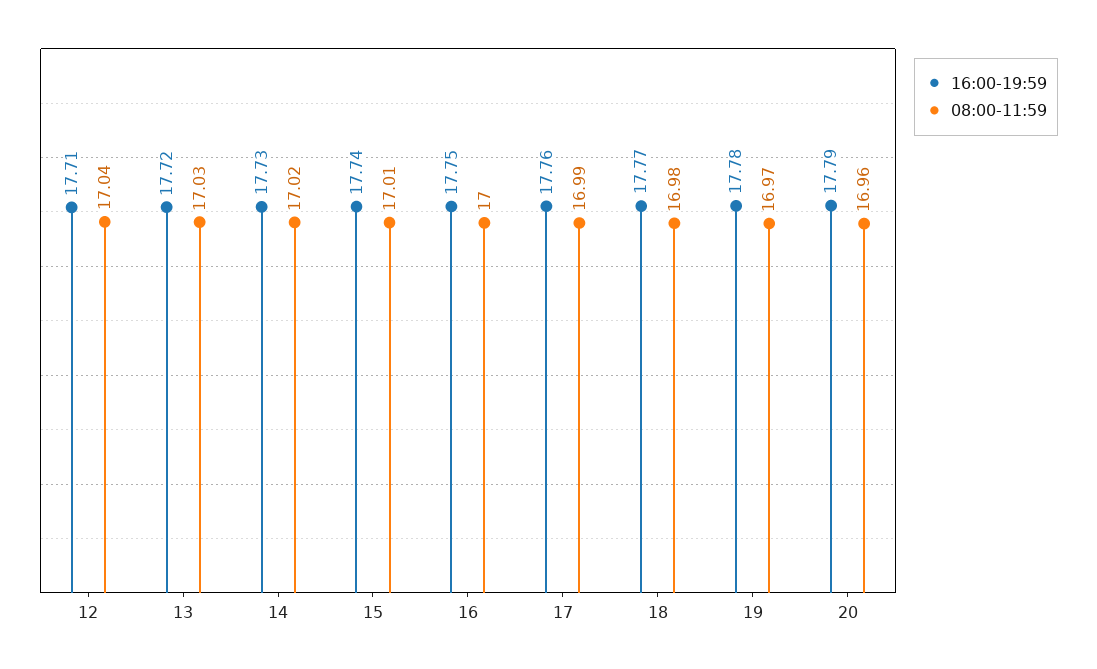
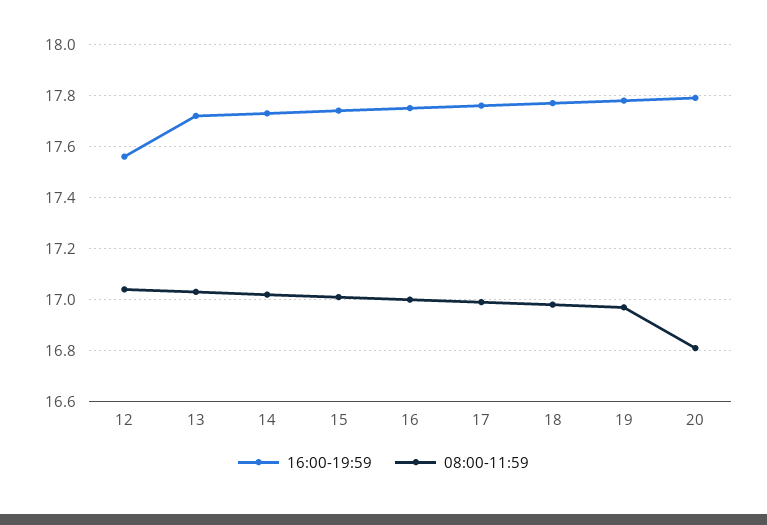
16:00-19:59, 12: 17.71 -> 17.55
08:00-11:59, 20: 16.96 -> 16.8

